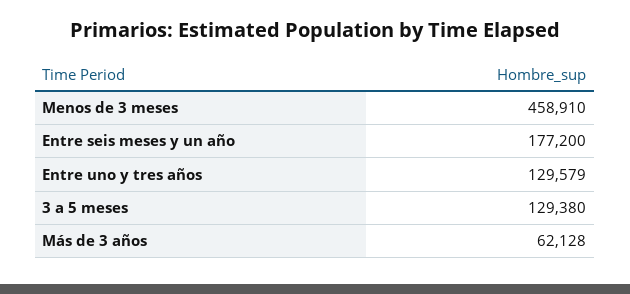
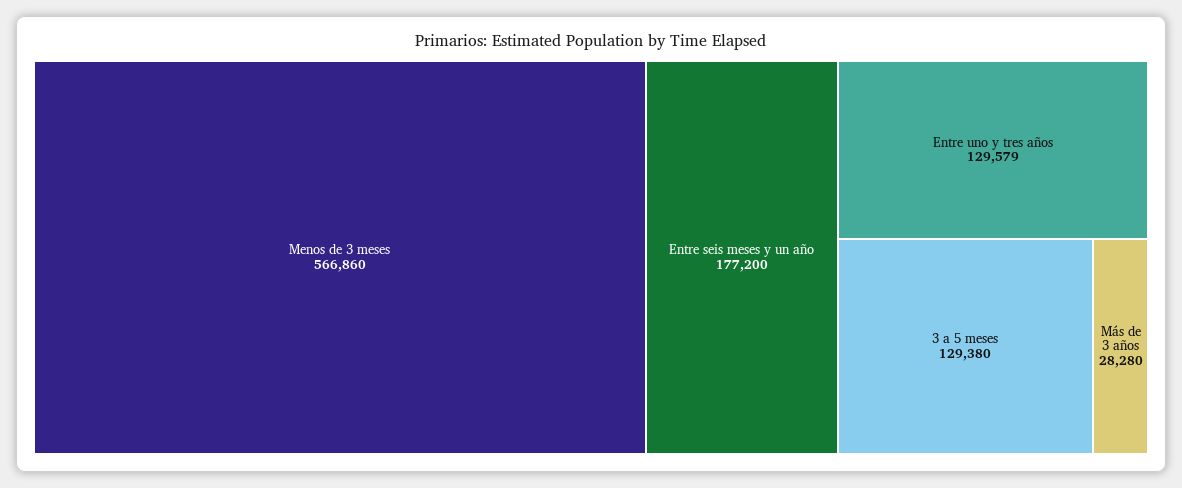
Menos de 3 meses: 458910 -> 566860
Más de 3 años: 62128 -> 28280

